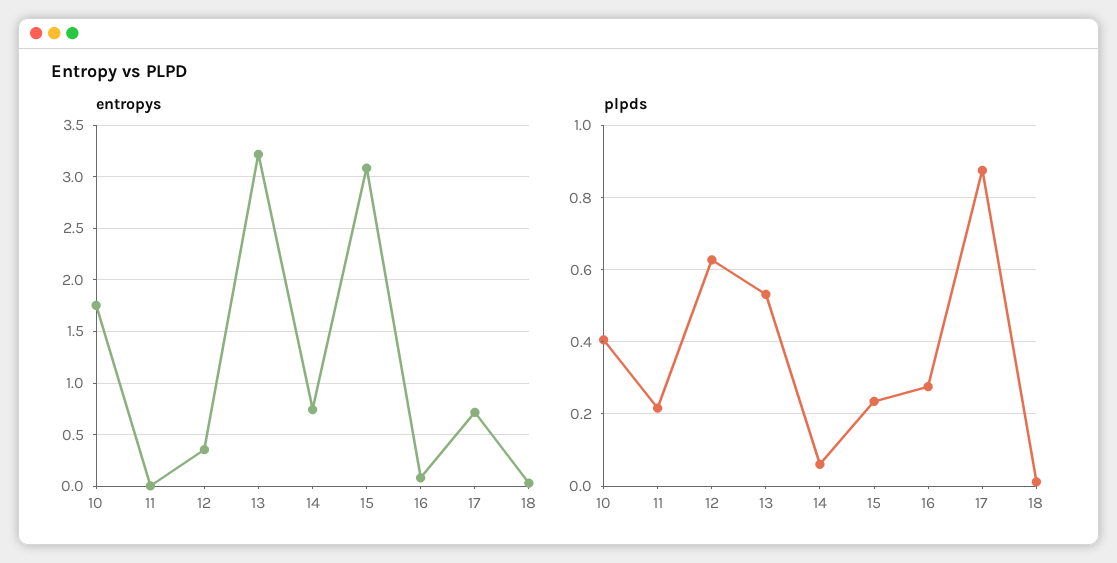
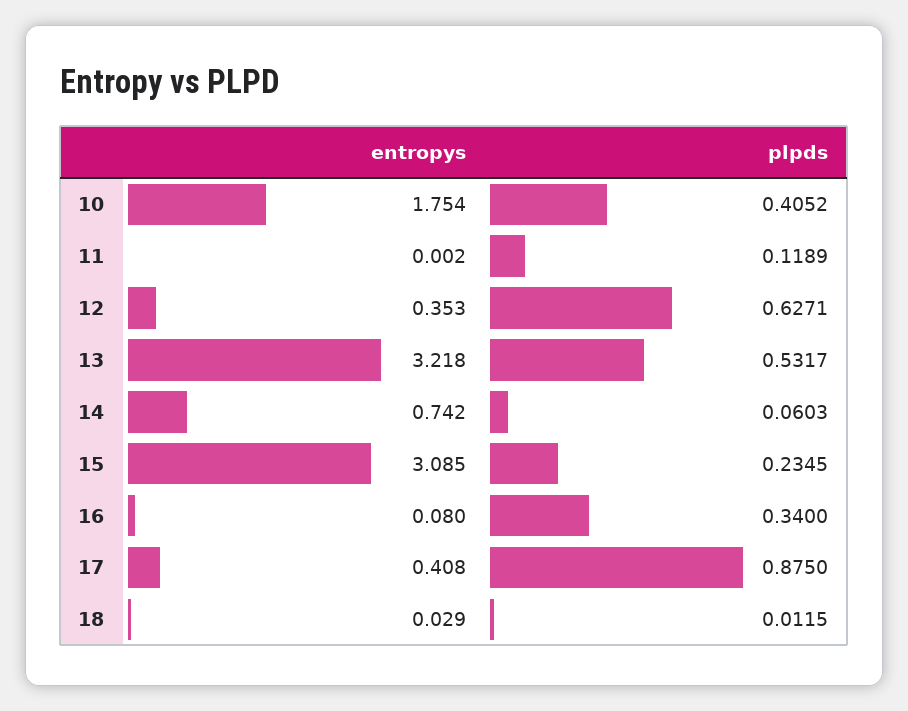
entropys, 17: 0.7 -> 0.408
plpds, 11: 0.22 -> 0.1189
plpds, 16: 0.28 -> 0.34

